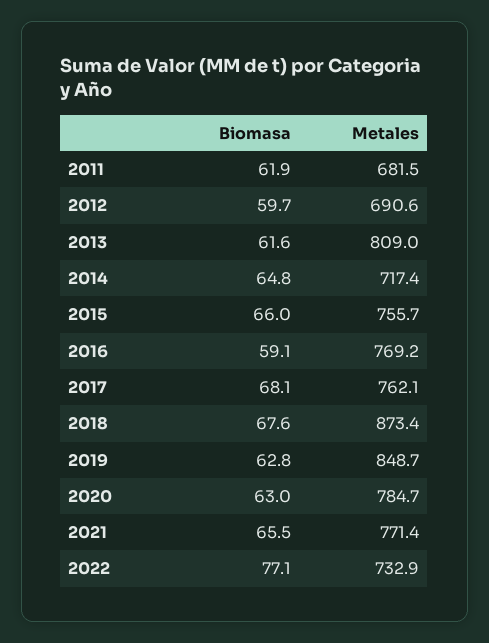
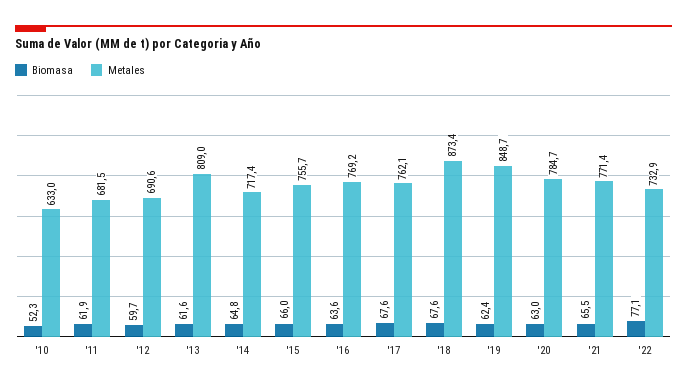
Biomasa, 2016: 59.1 -> 63.6
Biomasa, 2017: 68.1 -> 67.6
Biomasa, 2019: 62.8 -> 62.4
Biomasa, '10: none -> 52.3
Metales, '10: none -> 633

